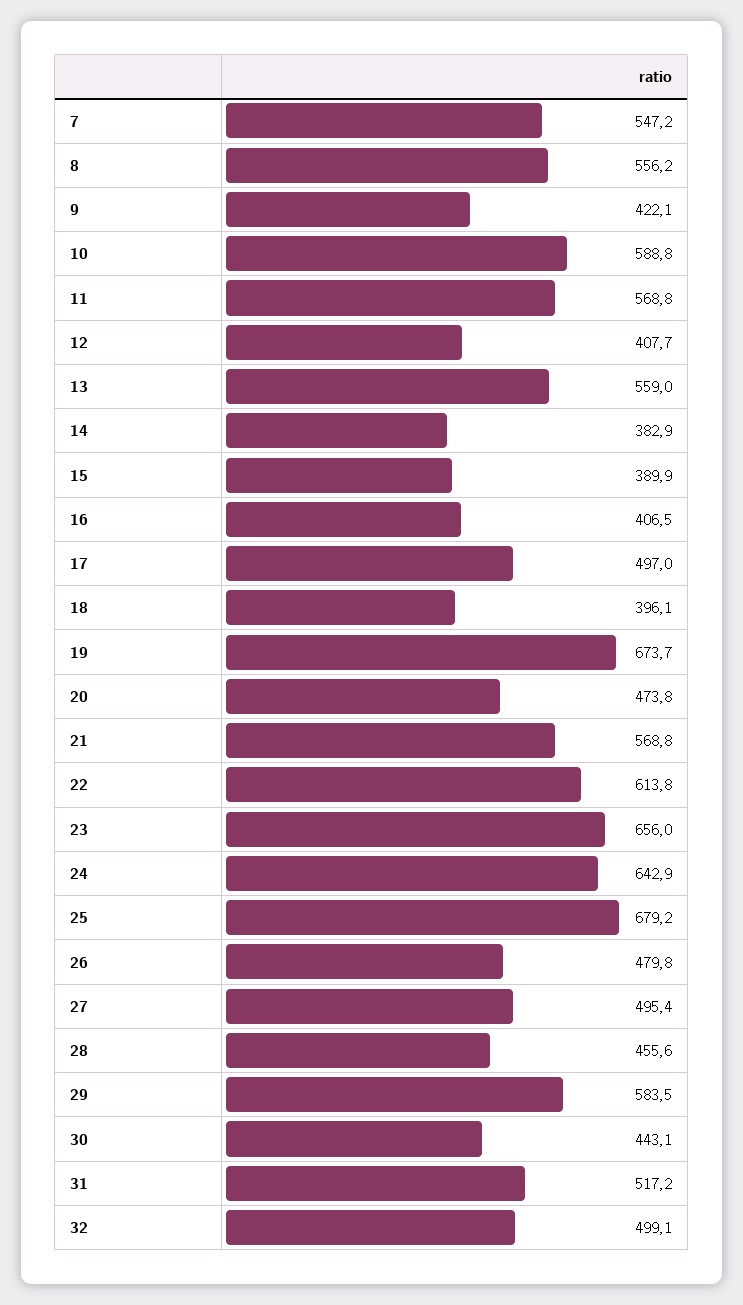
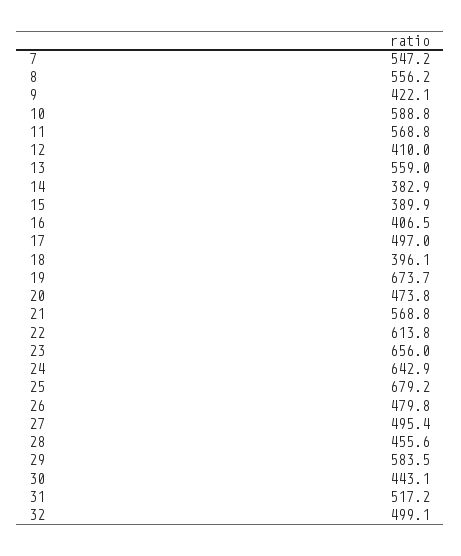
12: 407.7 -> 410

